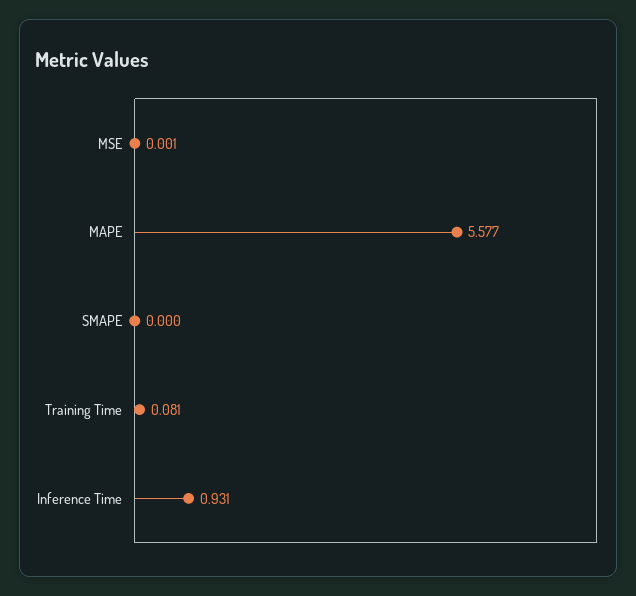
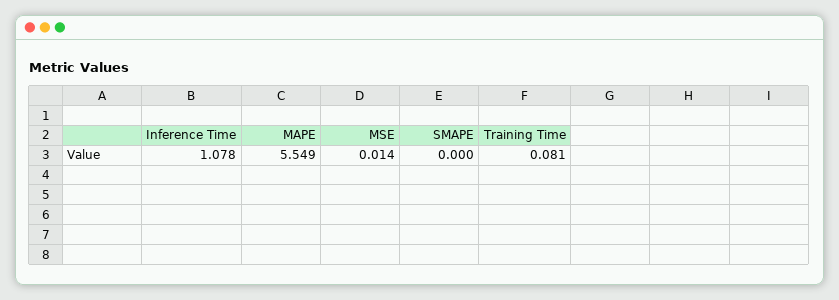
MSE: 0.001 -> 0.014
MAPE: 5.577 -> 5.549
Inference Time: 0.931 -> 1.078

